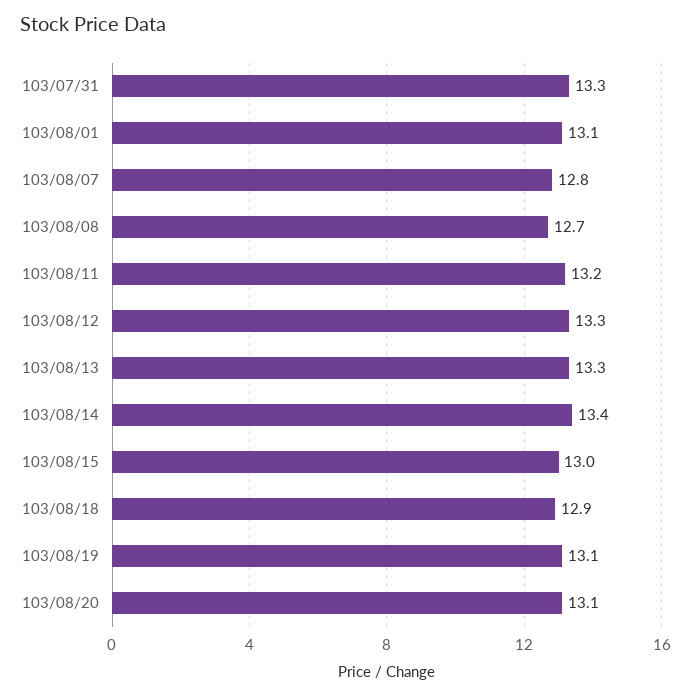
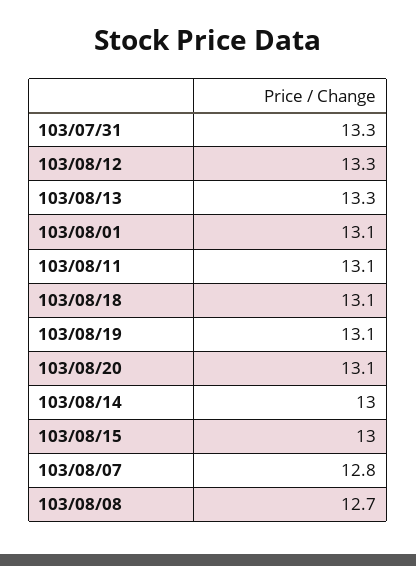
103/08/11: 13.2 -> 13.1
103/08/14: 13.4 -> 13
103/08/18: 12.9 -> 13.1

